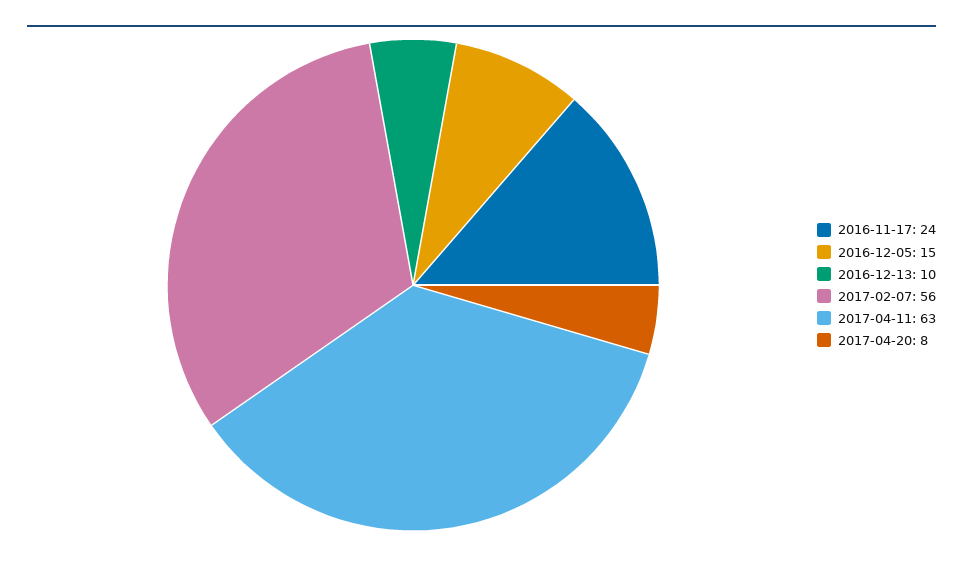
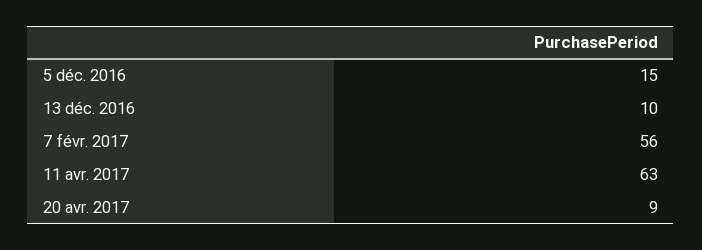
2016-11-17: 24 -> none
2017-04-20: 8 -> 9

